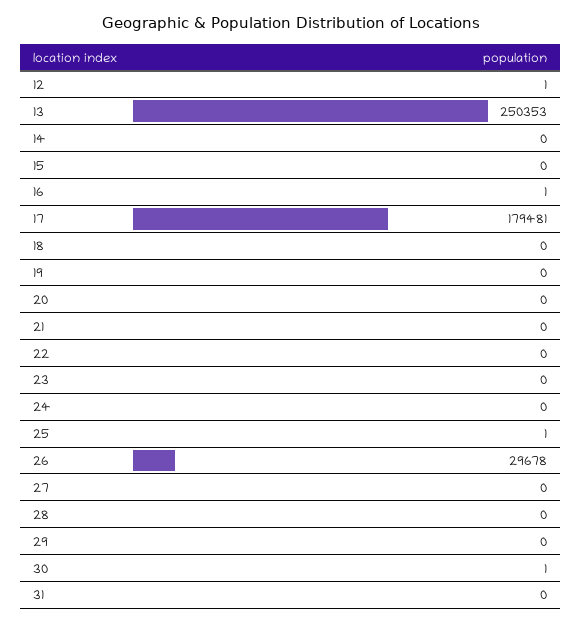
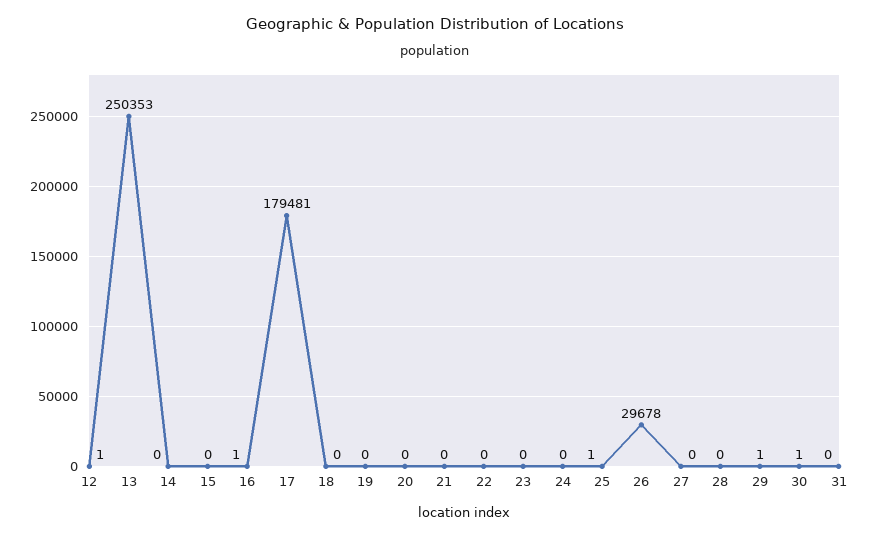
29: 0 -> 1

